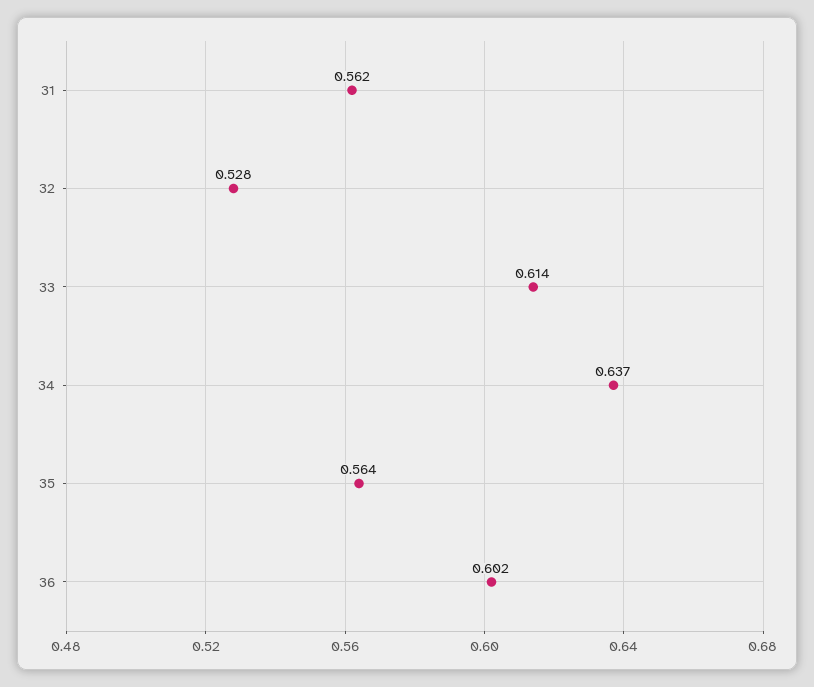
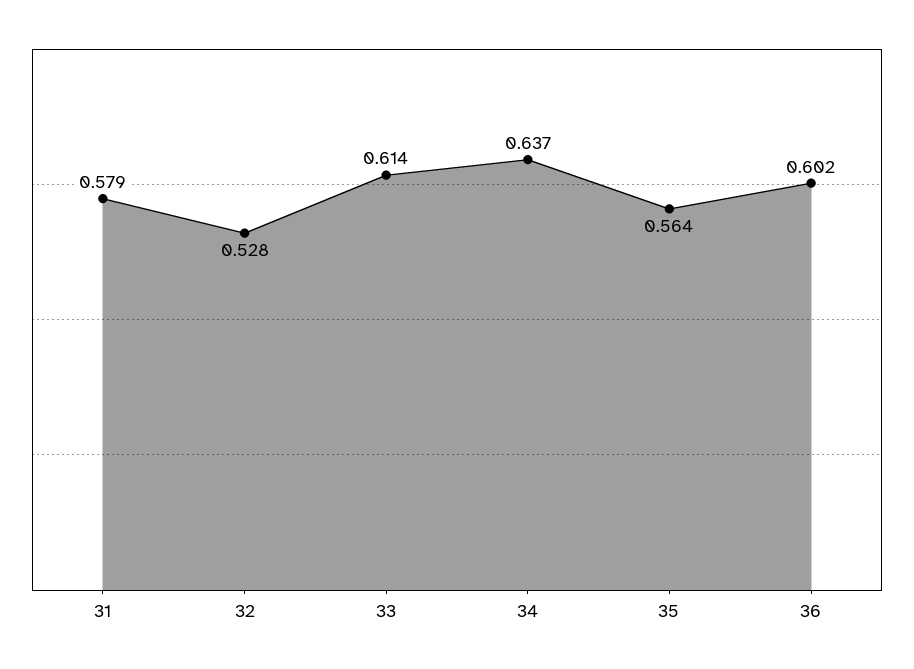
31: 0.562 -> 0.579

